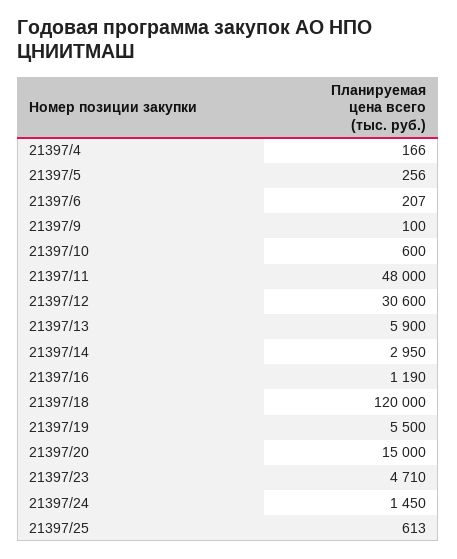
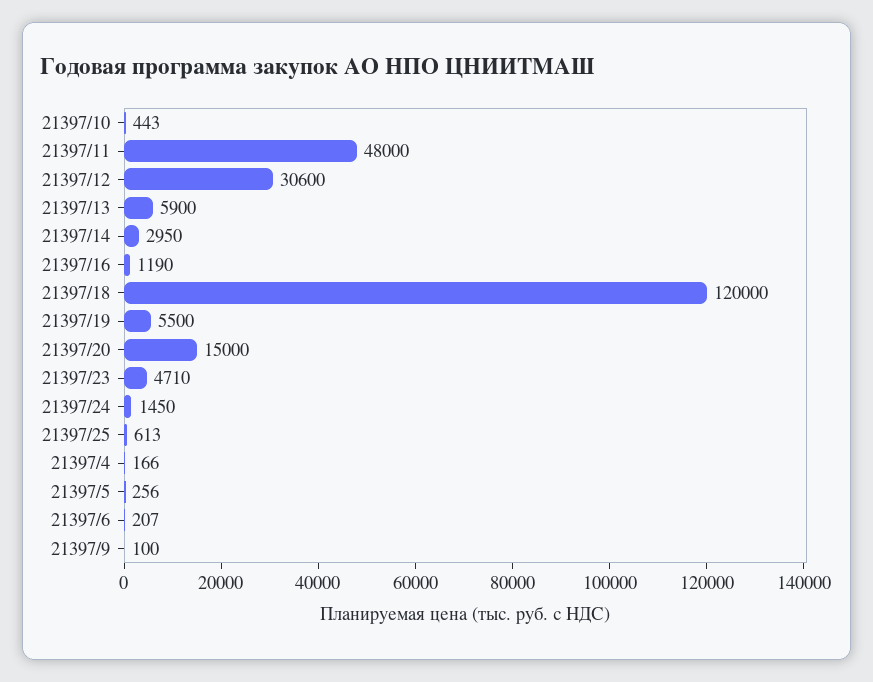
21397/10: 600 -> 443

